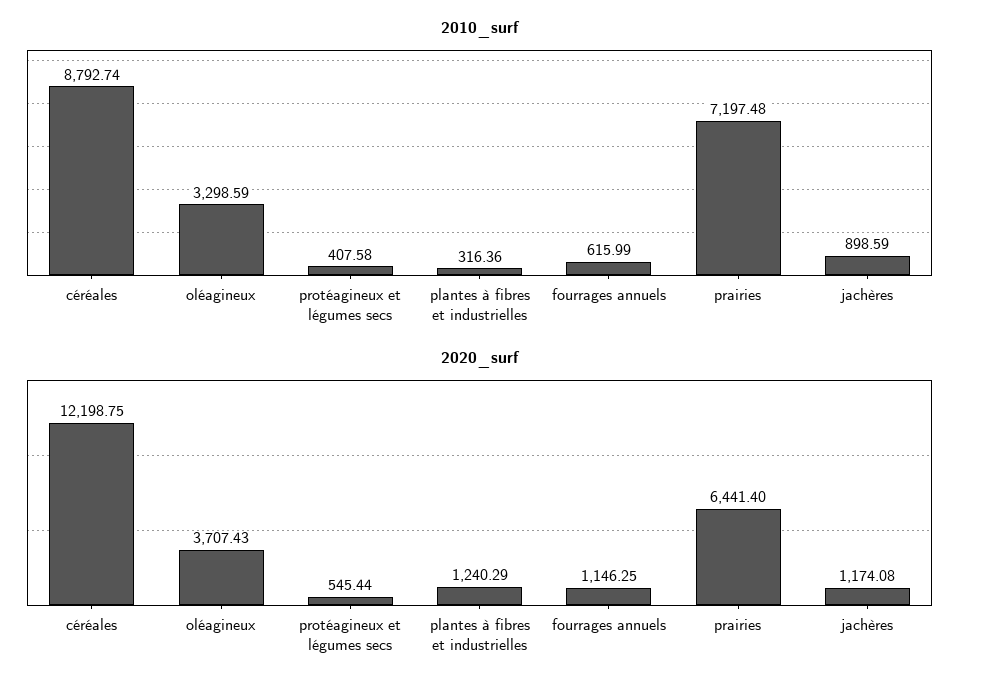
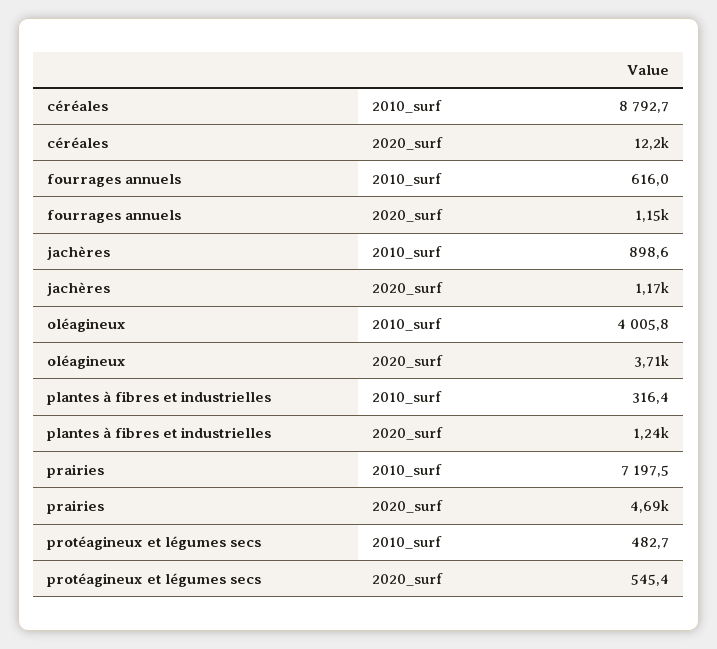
2010_surf, oléagineux: 3298.59 -> 4005.8
2010_surf, protéagineux et légumes secs: 407.58 -> 482.7
2020_surf, prairies: 6441.4 -> 4690

